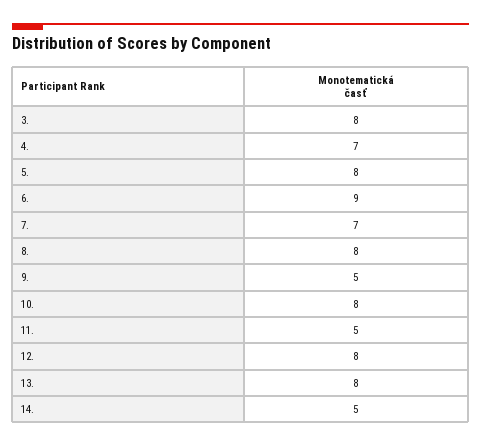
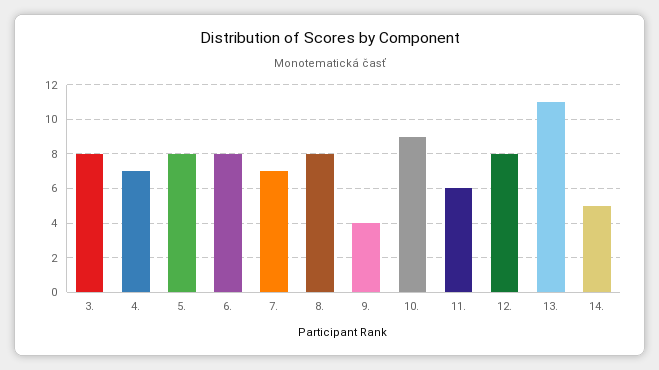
6.: 9 -> 8
9.: 5 -> 4
10.: 8 -> 9
11.: 5 -> 6
13.: 8 -> 11

